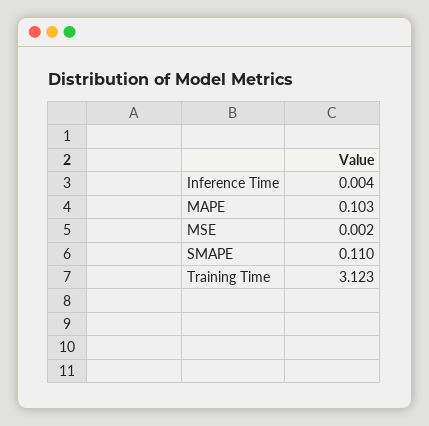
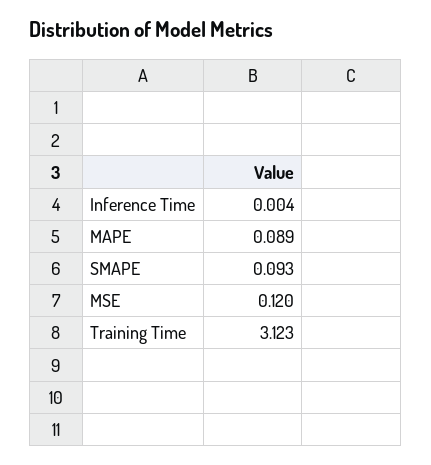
MAPE: 0.103 -> 0.089
MSE: 0.002 -> 0.12
SMAPE: 0.11 -> 0.093

